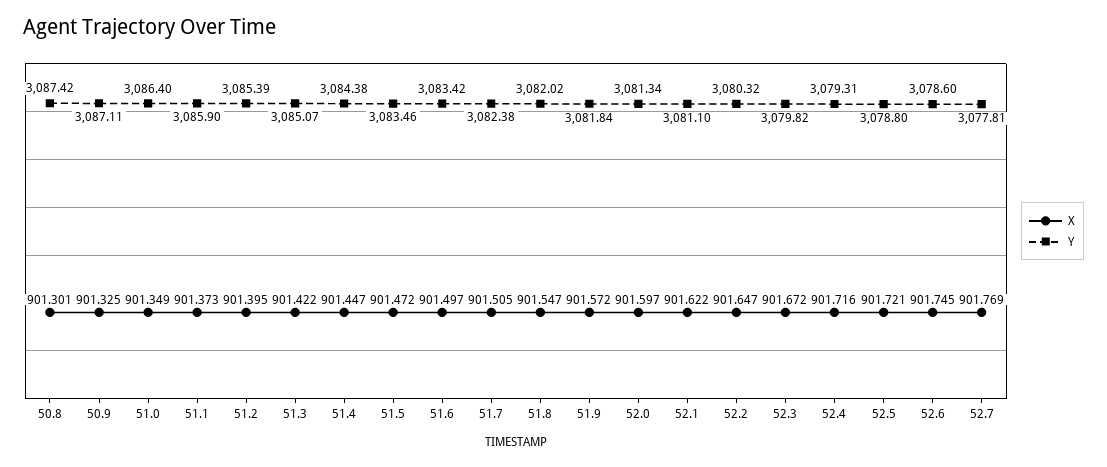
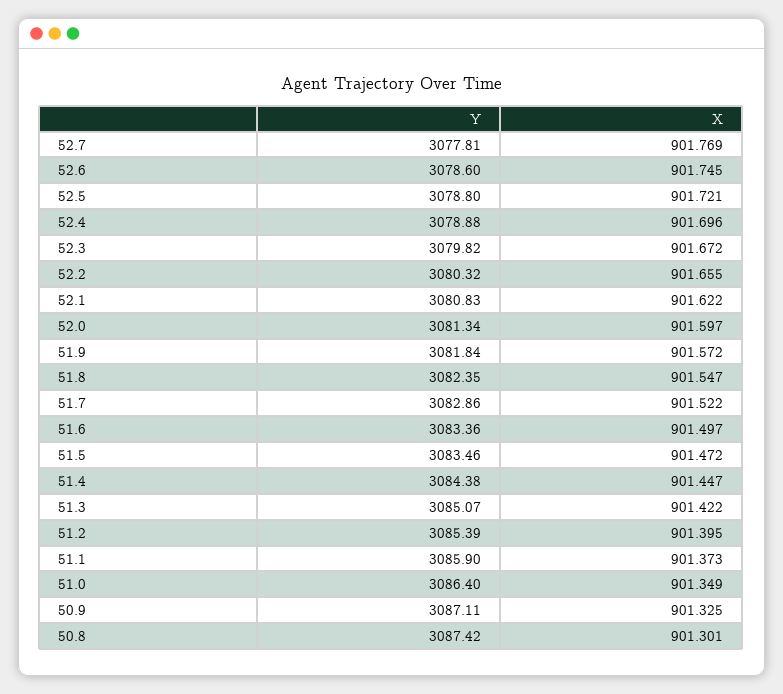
Y, 51.6: 3083.42 -> 3083.36
X, 51.7: 901.505 -> 901.522
Y, 51.7: 3082.38 -> 3082.86
Y, 51.8: 3082.02 -> 3082.35
Y, 52.1: 3081.1 -> 3080.83
X, 52.2: 901.647 -> 901.655
X, 52.4: 901.716 -> 901.696
Y, 52.4: 3079.31 -> 3078.88

